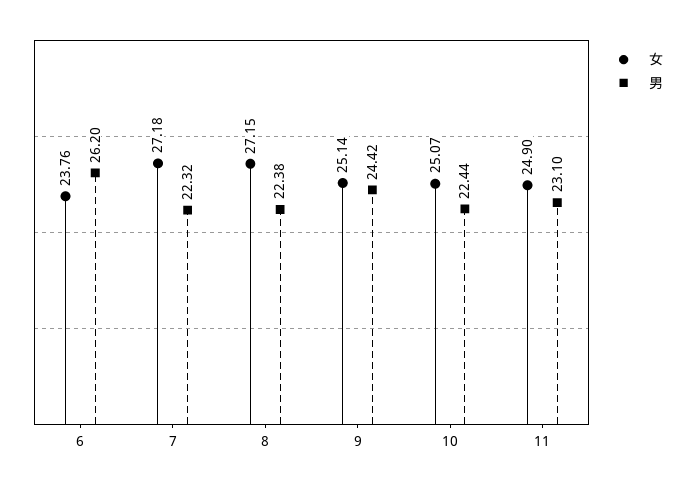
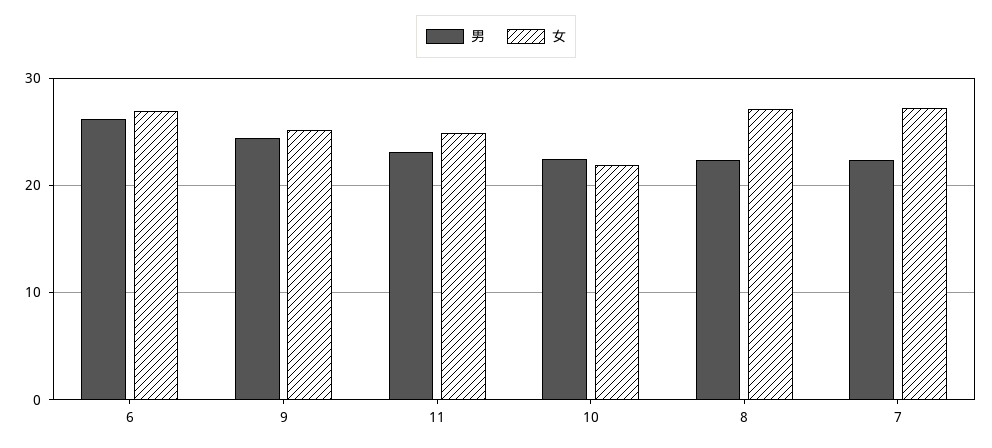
女, 6: 23.76 -> 27
女, 10: 25.07 -> 22

